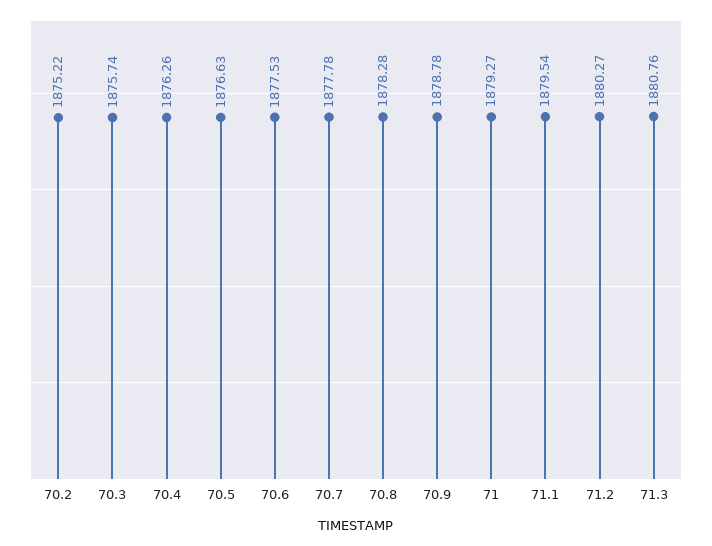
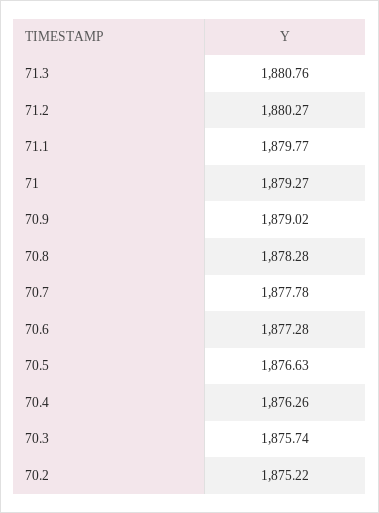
70.6: 1877.53 -> 1877.28
70.9: 1878.78 -> 1879.02
71.1: 1879.54 -> 1879.77

